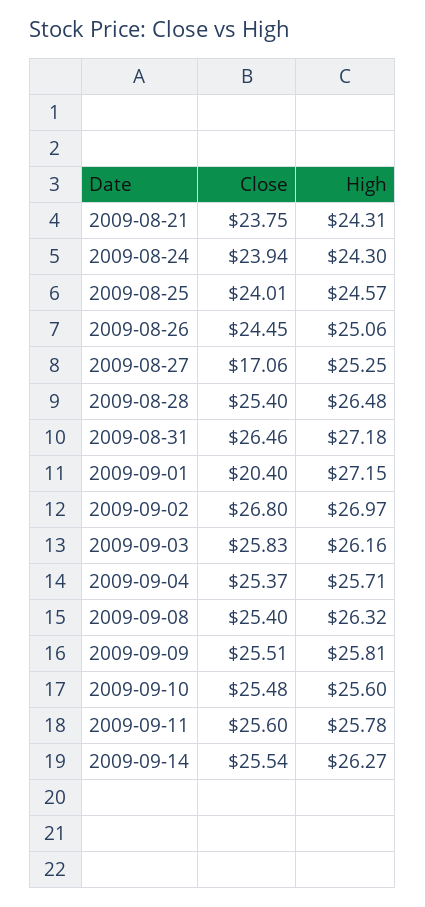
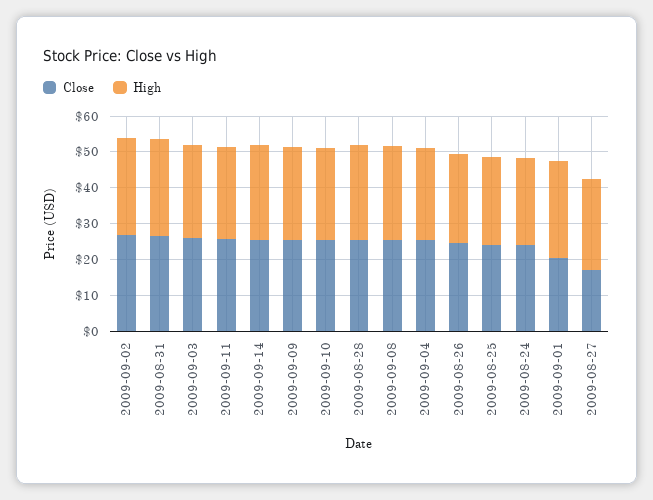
Close, 2009-08-21: 23.75 -> none
High, 2009-08-21: 24.31 -> none

